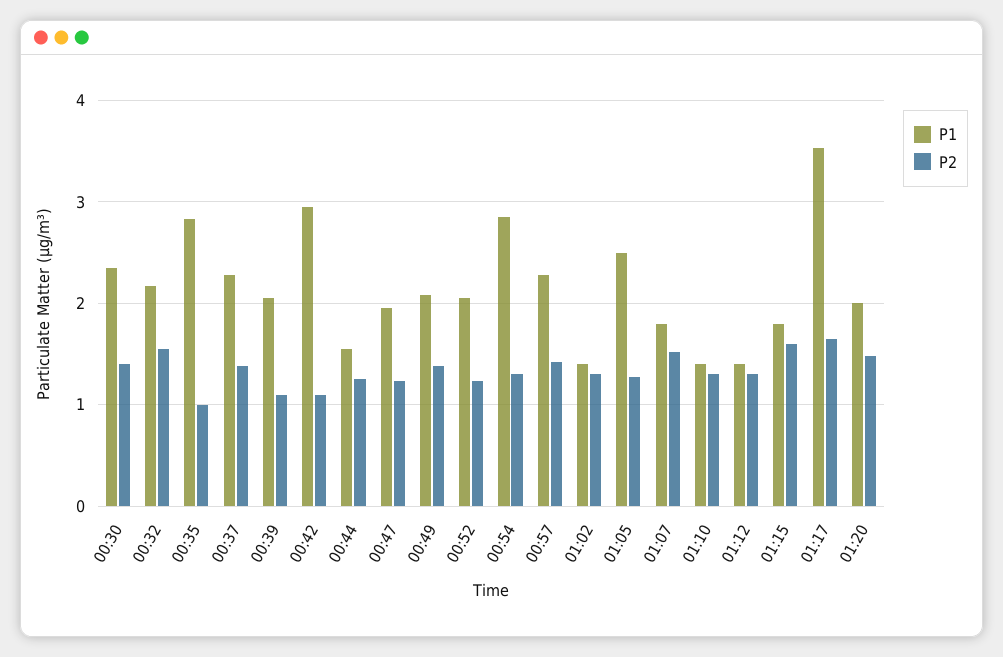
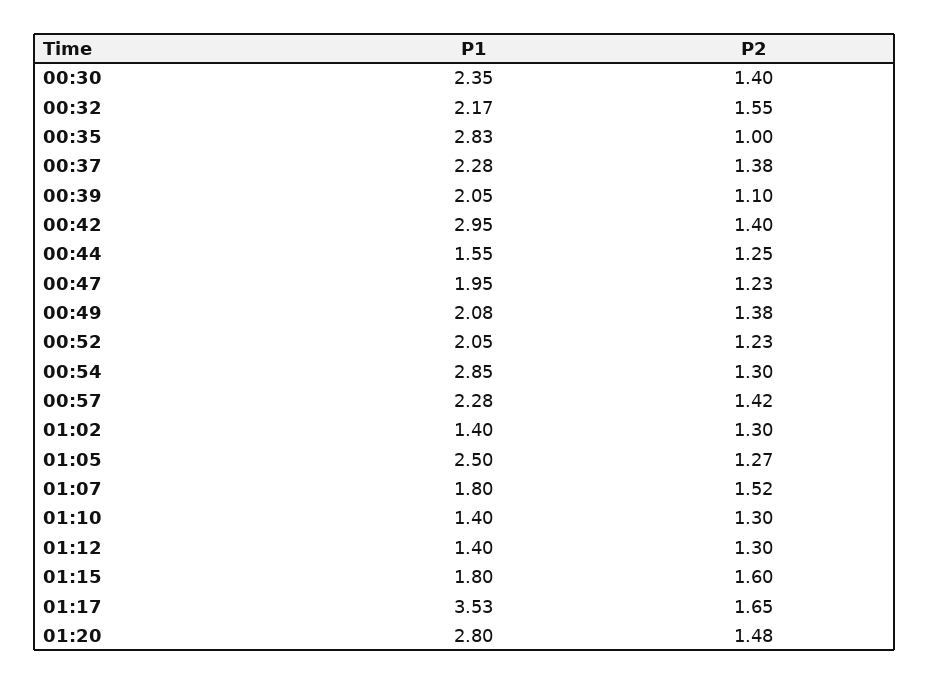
P2, 00:42: 1.1 -> 1.4
P1, 01:20: 2 -> 2.8

